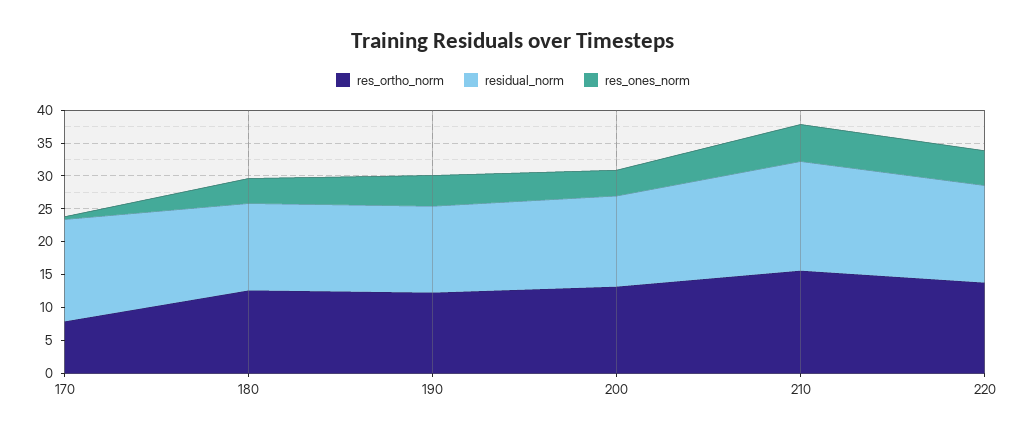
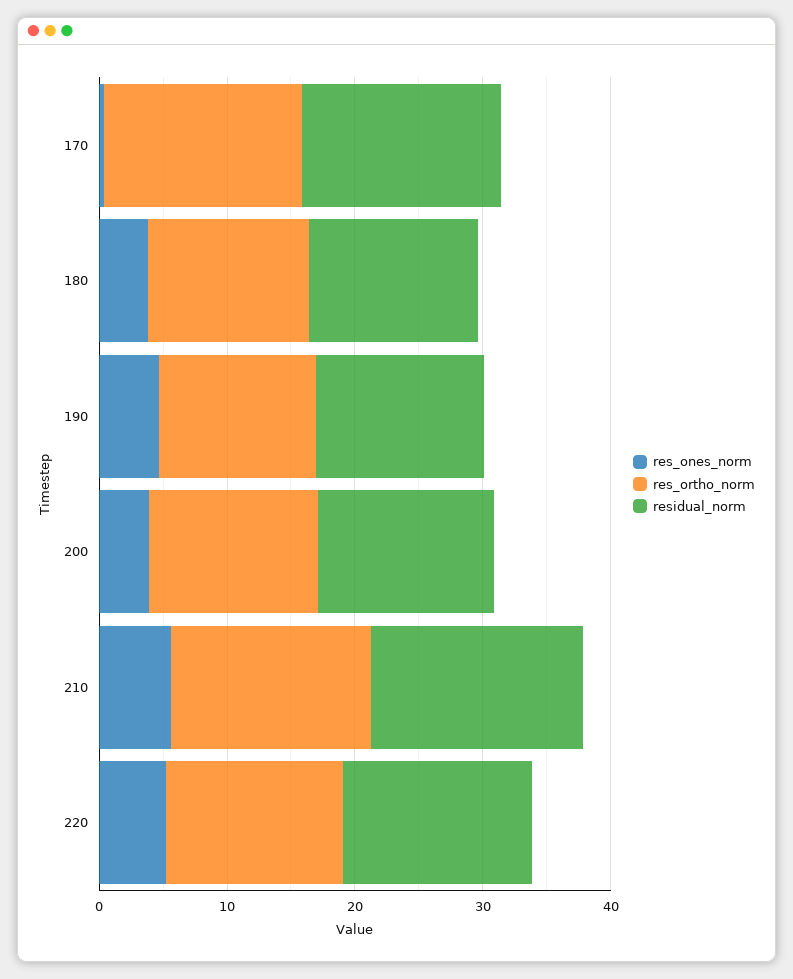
res_ortho_norm, 170: 7.5 -> 16

